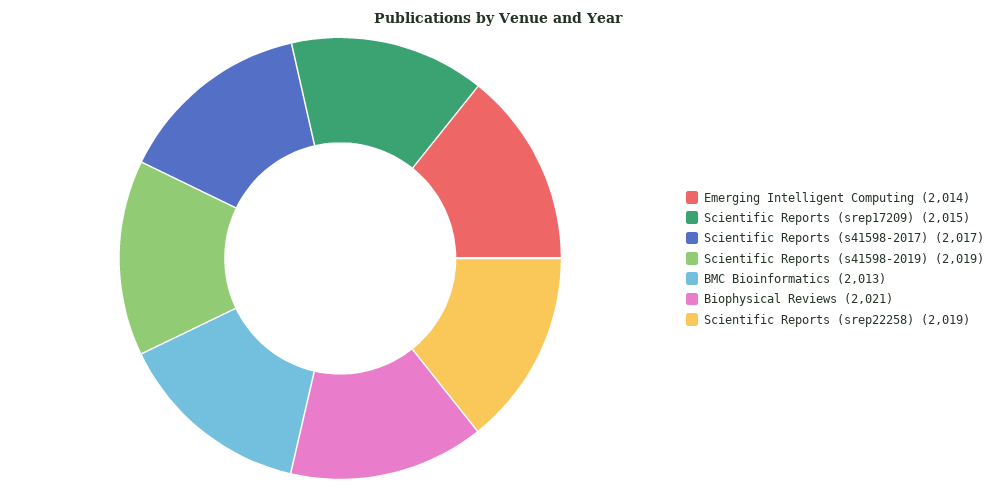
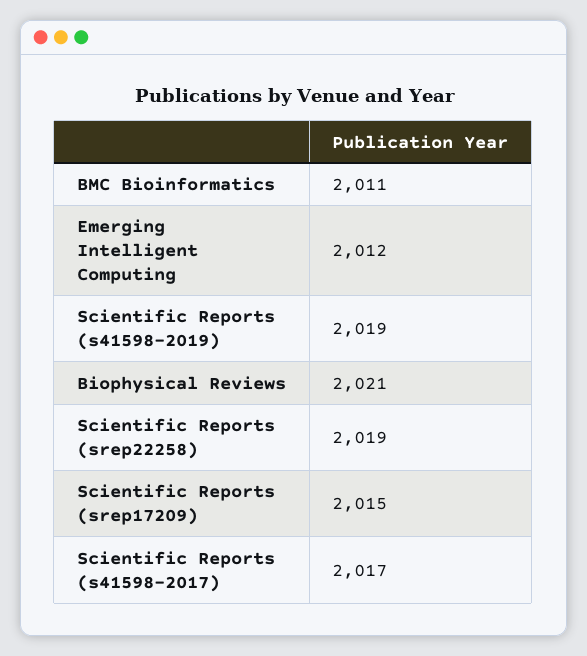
Emerging Intelligent Computing: 2014 -> 2012
BMC Bioinformatics: 2013 -> 2011

